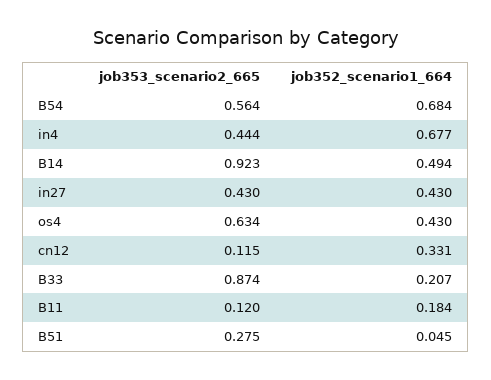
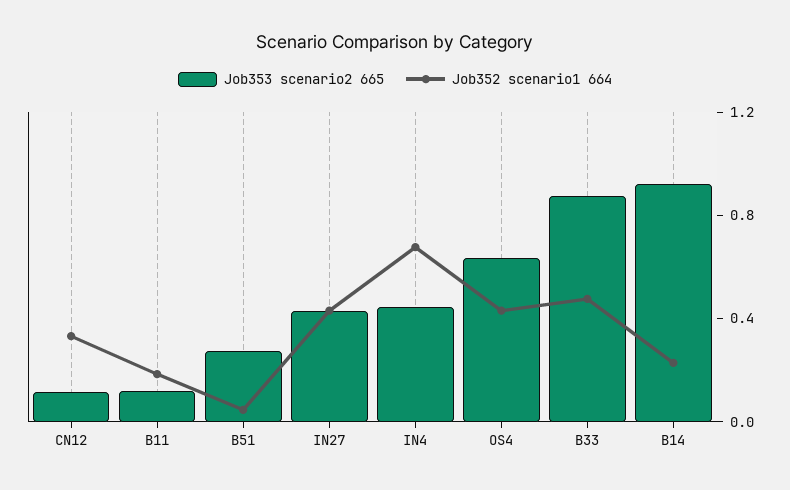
job353_scenario2_665, B54: 0.564 -> none
job352_scenario1_664, B54: 0.684 -> none
job352_scenario1_664, B14: 0.494 -> 0.2
job352_scenario1_664, B33: 0.207 -> 0.5

